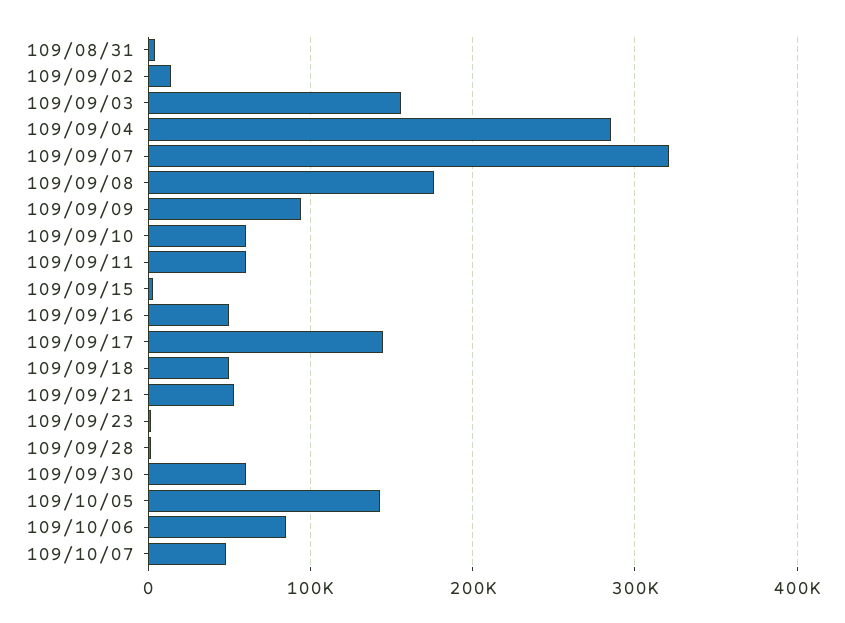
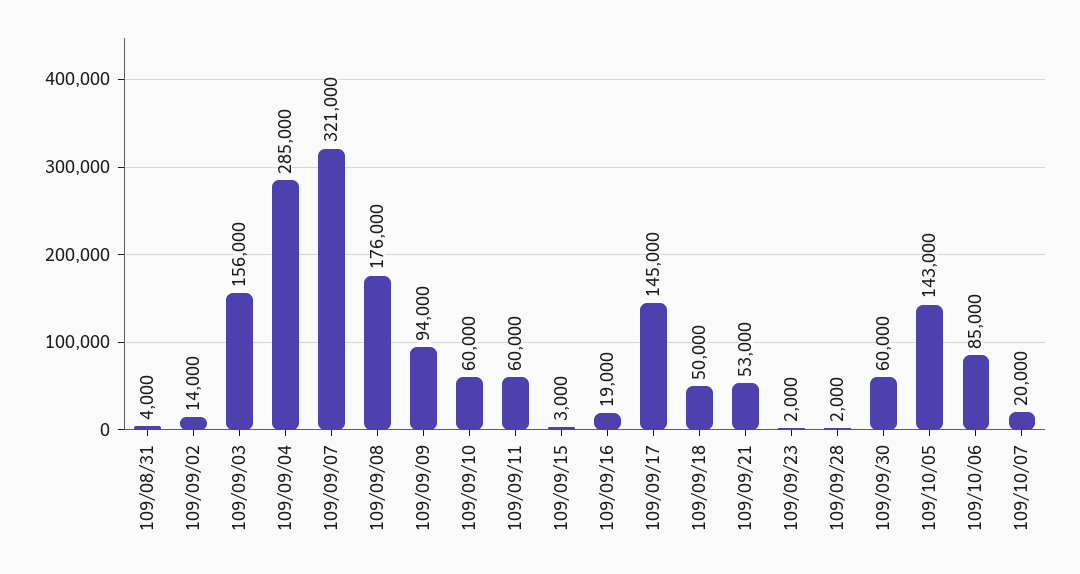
109/09/16: 50000 -> 19000
109/10/07: 50000 -> 20000

